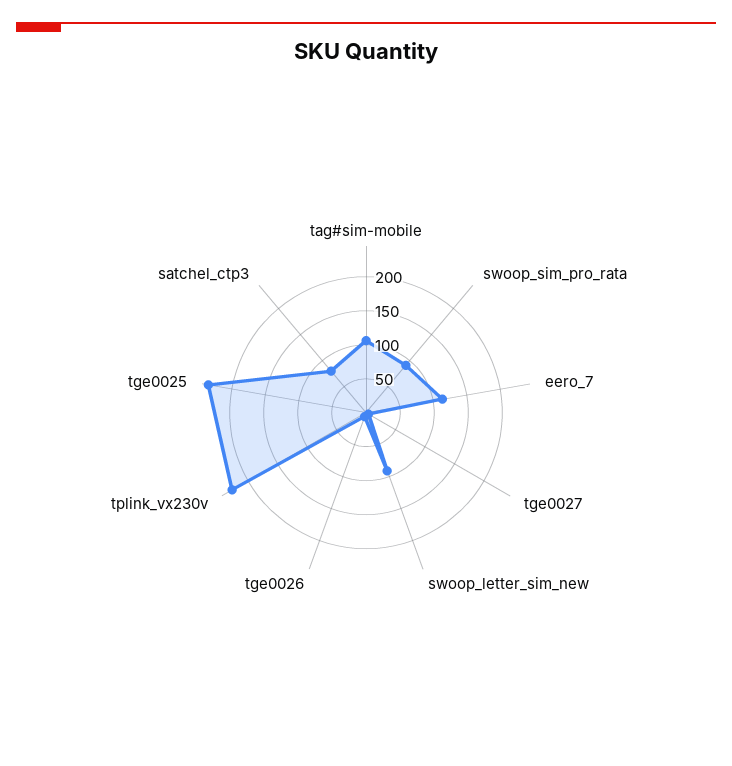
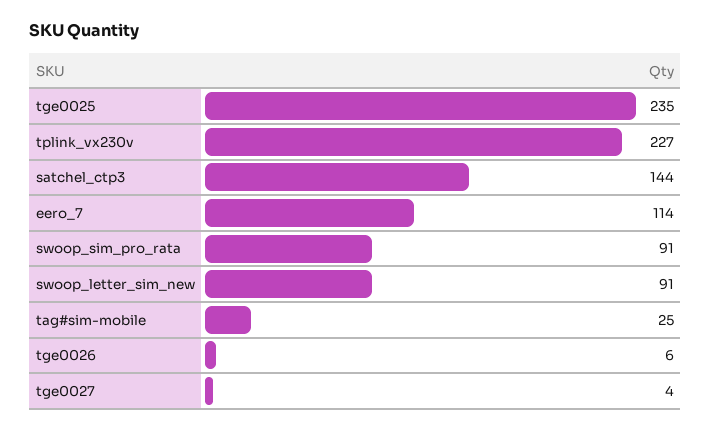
tag#sim-mobile: 100 -> 25
satchel_ctp3: 75 -> 144

